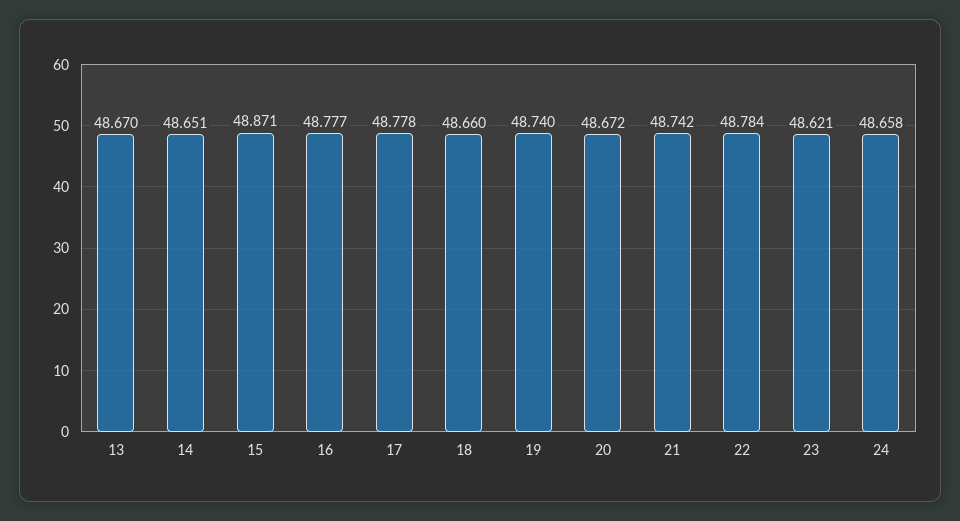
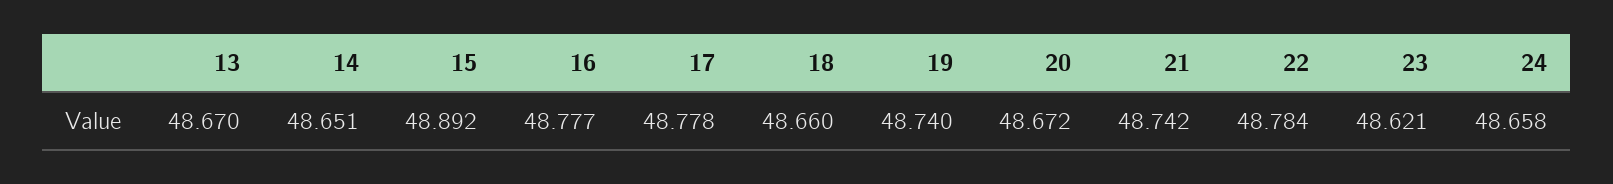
15: 48.871 -> 48.892

